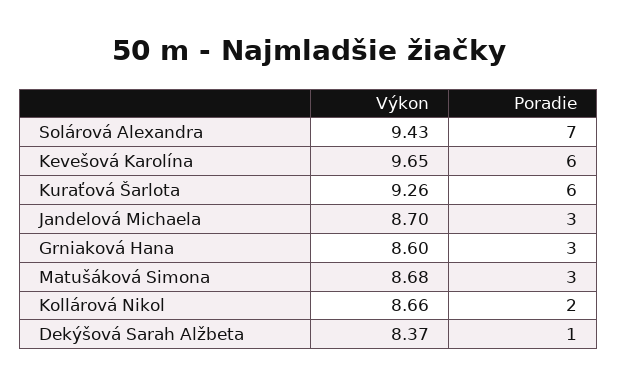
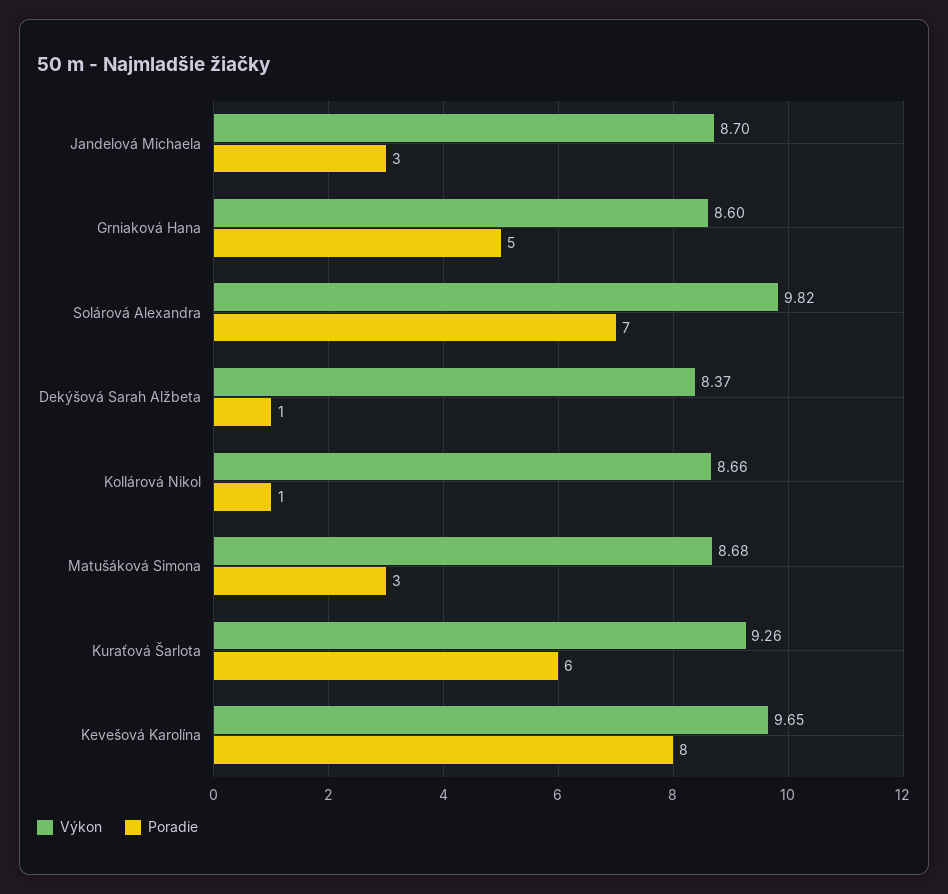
Výkon, Solárová Alexandra: 9.43 -> 9.82
Poradie, Kevešová Karolína: 6 -> 8
Poradie, Grniaková Hana: 3 -> 5
Poradie, Kollárová Nikol: 2 -> 1

